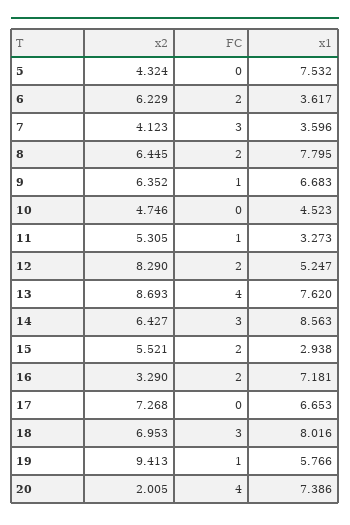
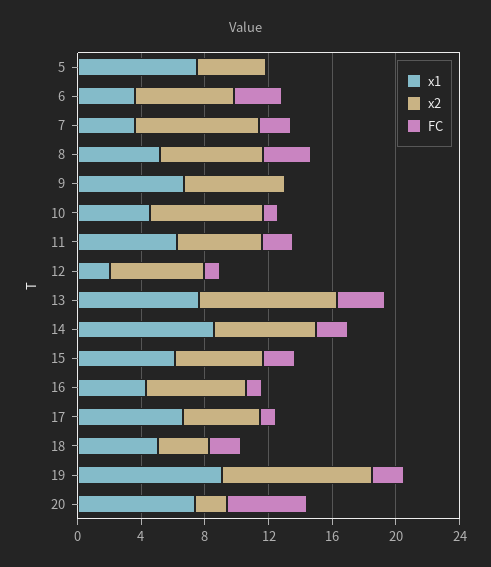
FC, 6: 2 -> 3
x2, 7: 4.123 -> 8
FC, 7: 3 -> 2
FC, 8: 2 -> 3
x1, 8: 7.795 -> 5
FC, 9: 1 -> 0
x2, 10: 4.746 -> 7
FC, 10: 0 -> 1
FC, 11: 1 -> 2
x1, 11: 3.273 -> 6
x2, 12: 8.29 -> 6
FC, 12: 2 -> 1
x1, 12: 5.247 -> 2
FC, 13: 4 -> 3
FC, 14: 3 -> 2
x1, 15: 2.938 -> 6
x2, 16: 3.29 -> 6
FC, 16: 2 -> 1
x1, 16: 7.181 -> 4
x2, 17: 7.268 -> 5
FC, 17: 0 -> 1
x2, 18: 6.953 -> 3
FC, 18: 3 -> 2
x1, 18: 8.016 -> 5
FC, 19: 1 -> 2
x1, 19: 5.766 -> 9
FC, 20: 4 -> 5

